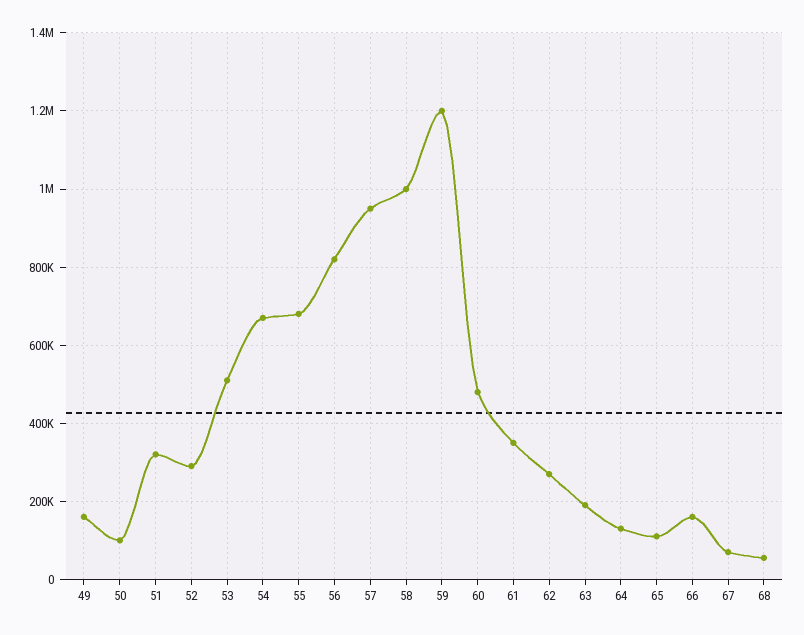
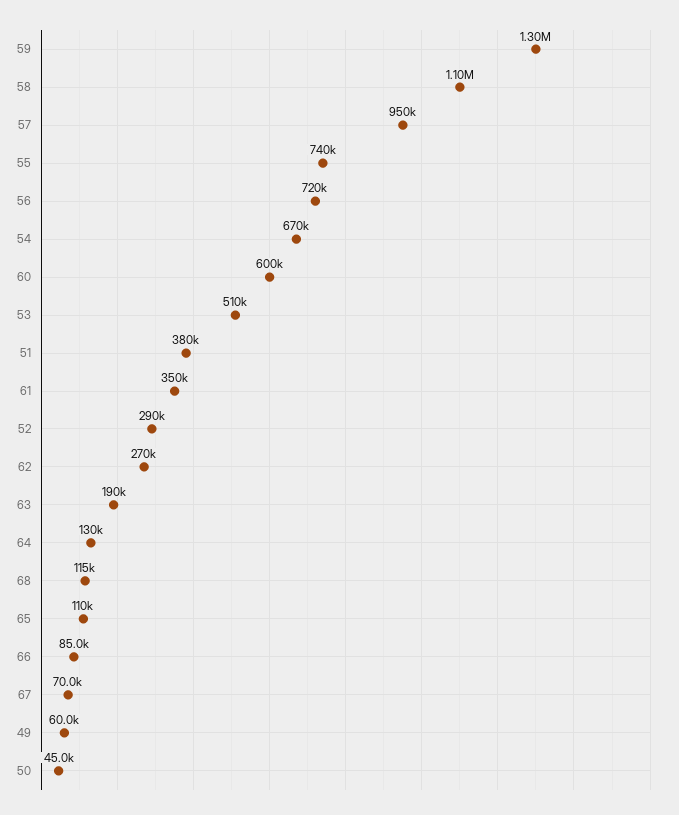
49: 160000 -> 60000
50: 100000 -> 45000
51: 320000 -> 380000
55: 680000 -> 740000
56: 820000 -> 720000
58: 1000000 -> 1100000
59: 1200000 -> 1300000
60: 480000 -> 600000
66: 160000 -> 85000
68: 60000 -> 115000

